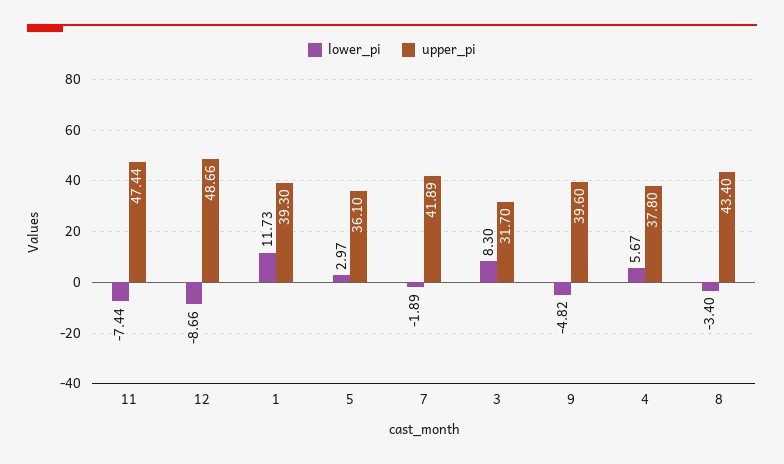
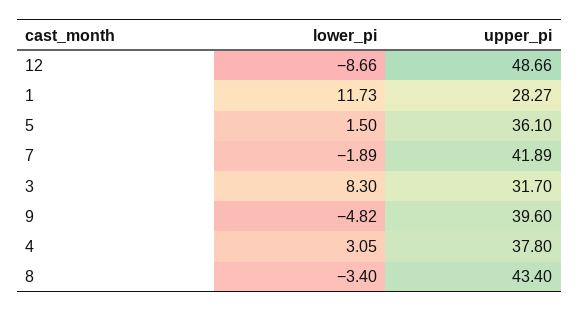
lower_pi, 11: -7.44 -> none
upper_pi, 11: 47.44 -> none
upper_pi, 1: 39.3 -> 28.27
lower_pi, 5: 2.97 -> 1.5
lower_pi, 4: 5.67 -> 3.05

